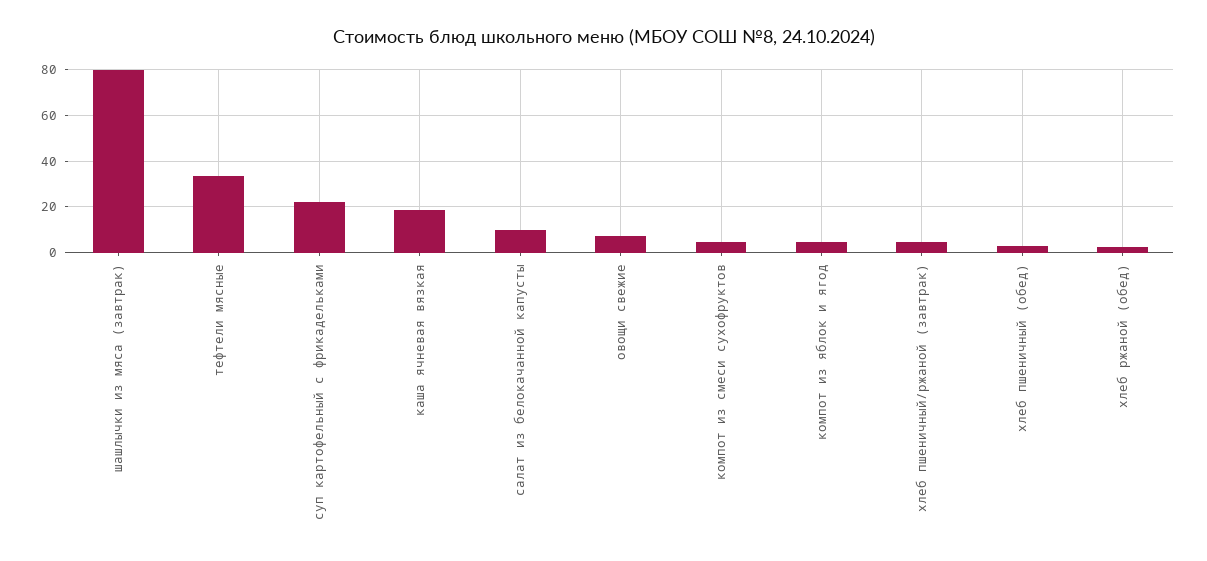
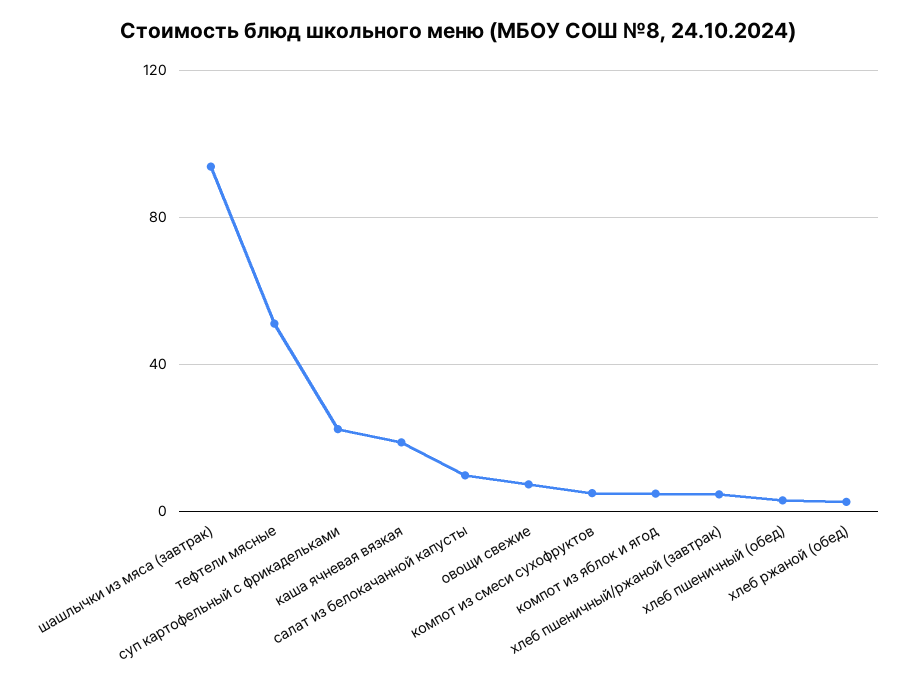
шашлычки из мяса (завтрак): 80 -> 95
тефтели мясные: 35 -> 50

